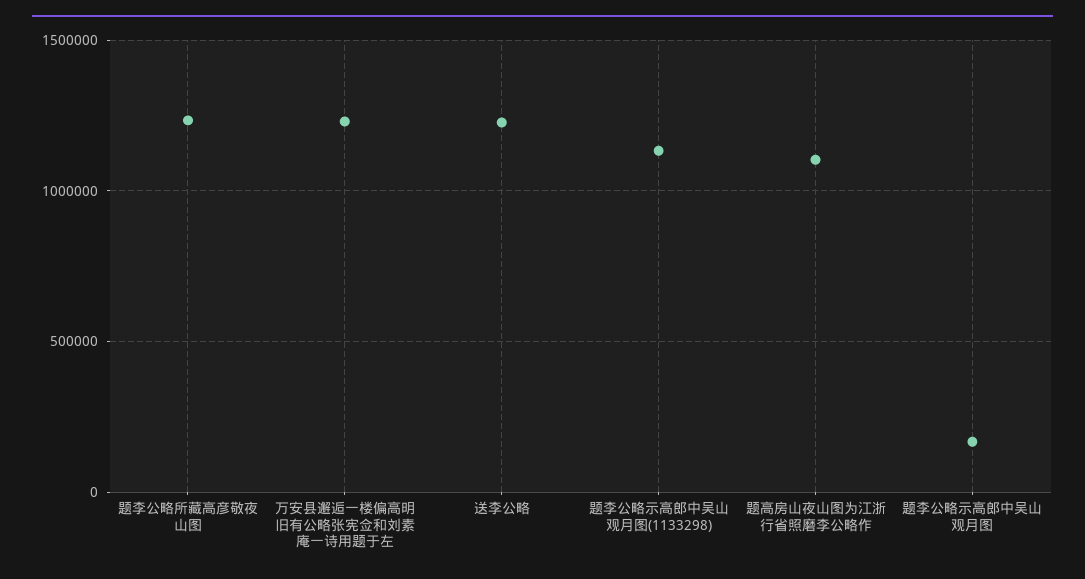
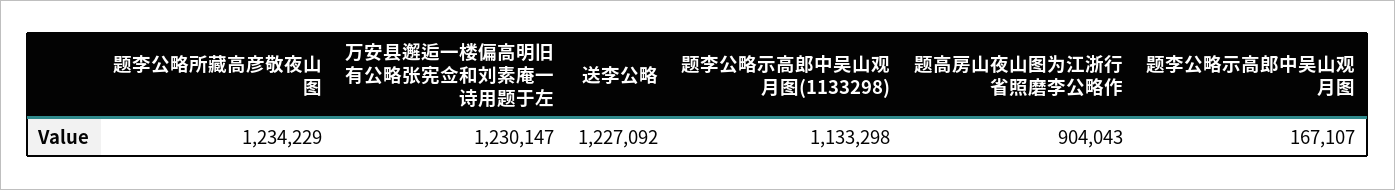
题高房山夜山图为江浙行省照磨李公略作: 1100000 -> 904043

